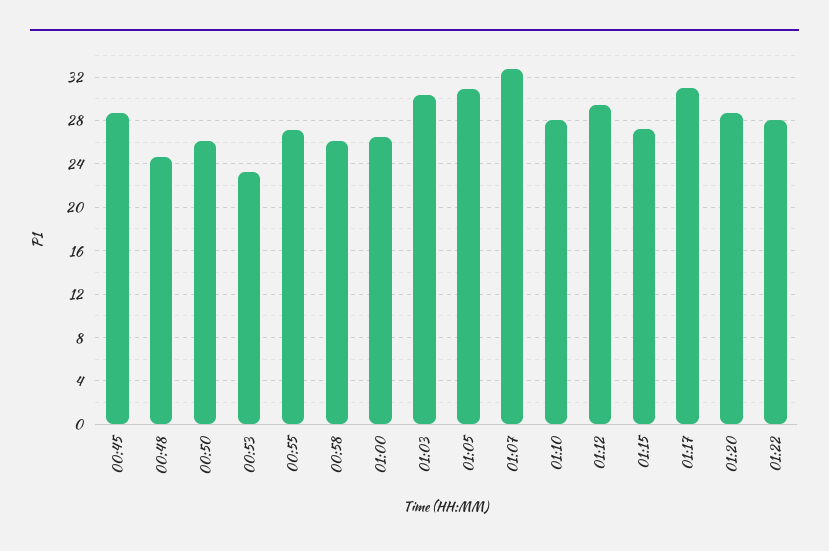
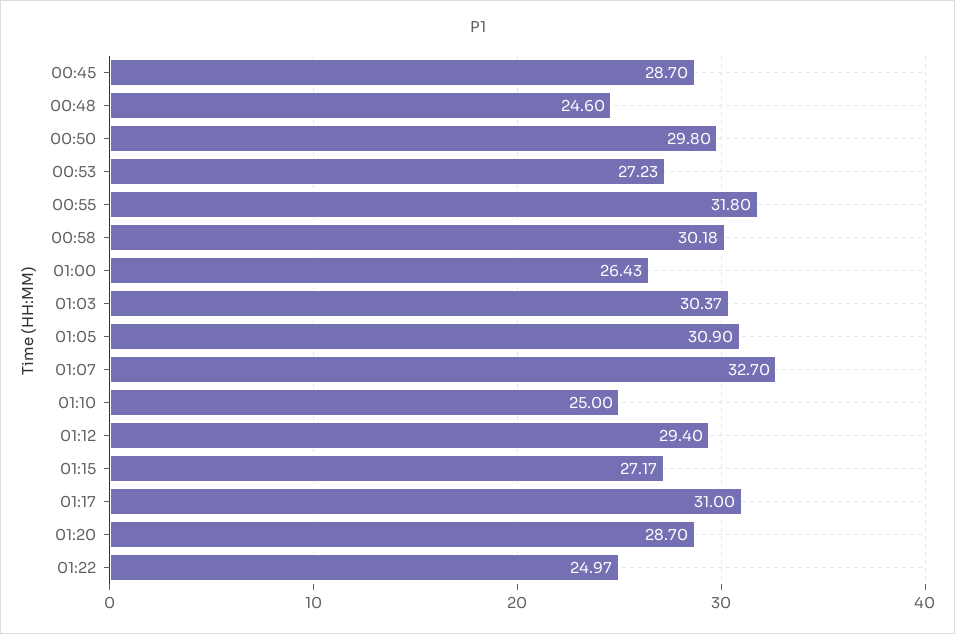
00:50: 26 -> 29.8
00:53: 23 -> 27.23
00:55: 27 -> 31.8
00:58: 26 -> 30.18
01:10: 28 -> 25
01:22: 28 -> 24.97

